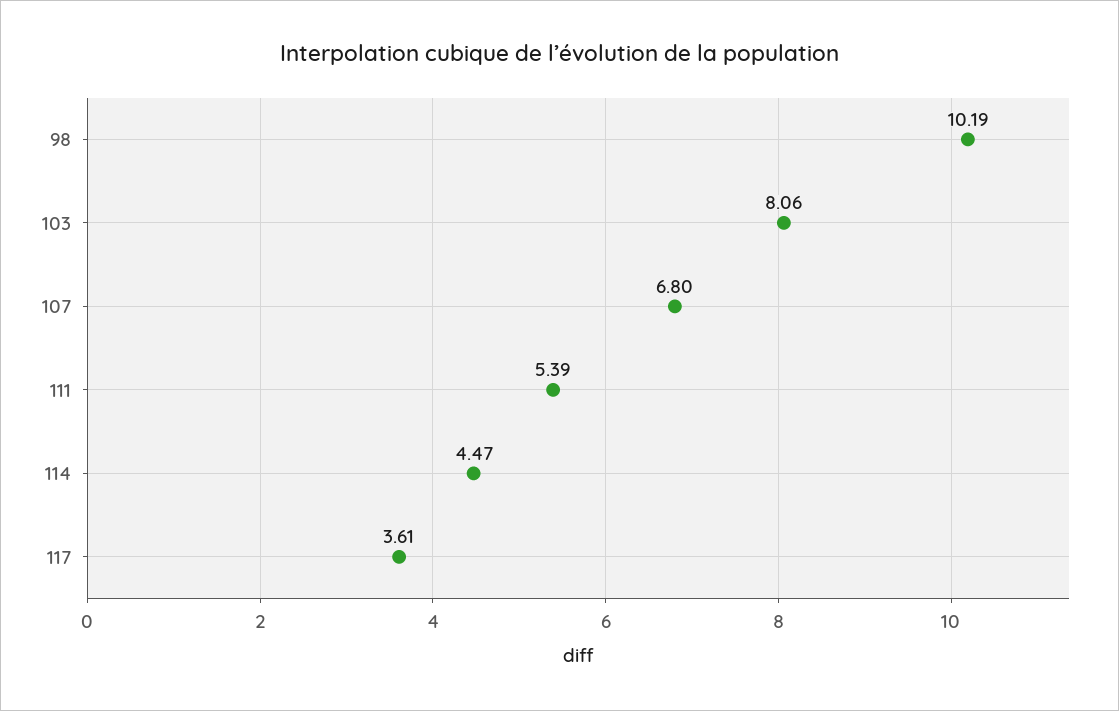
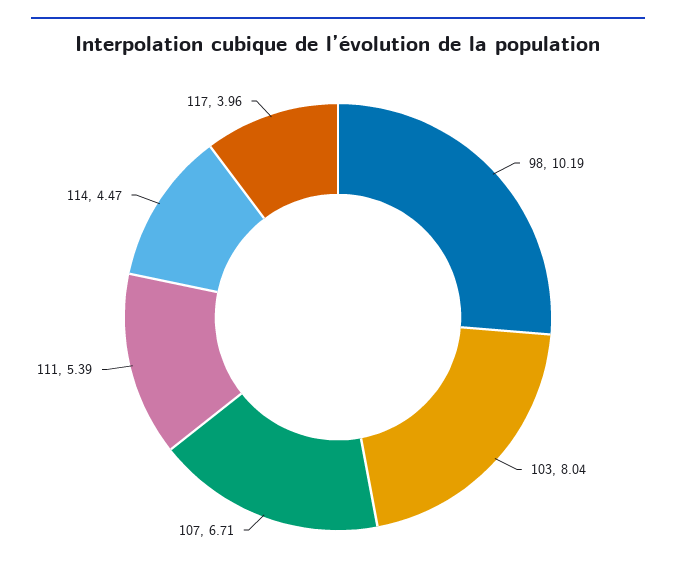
103: 8.06 -> 8.04
107: 6.8 -> 6.71
117: 3.61 -> 3.96

